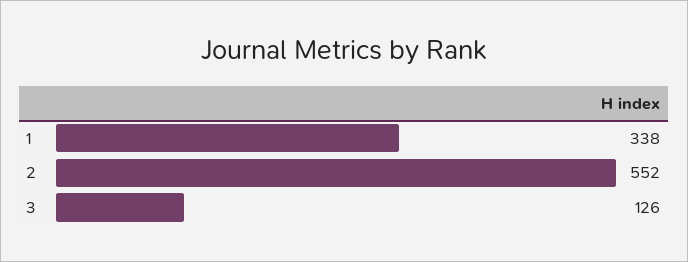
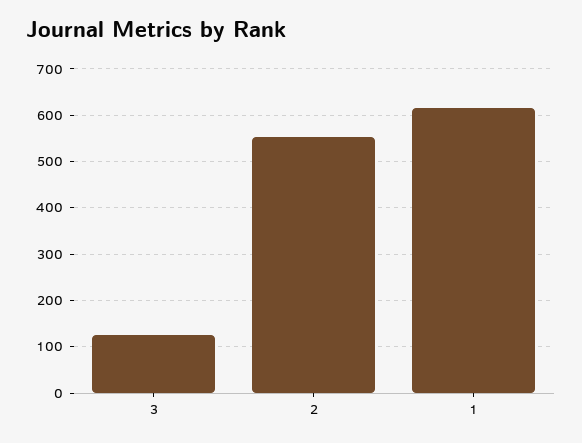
1: 338 -> 620

